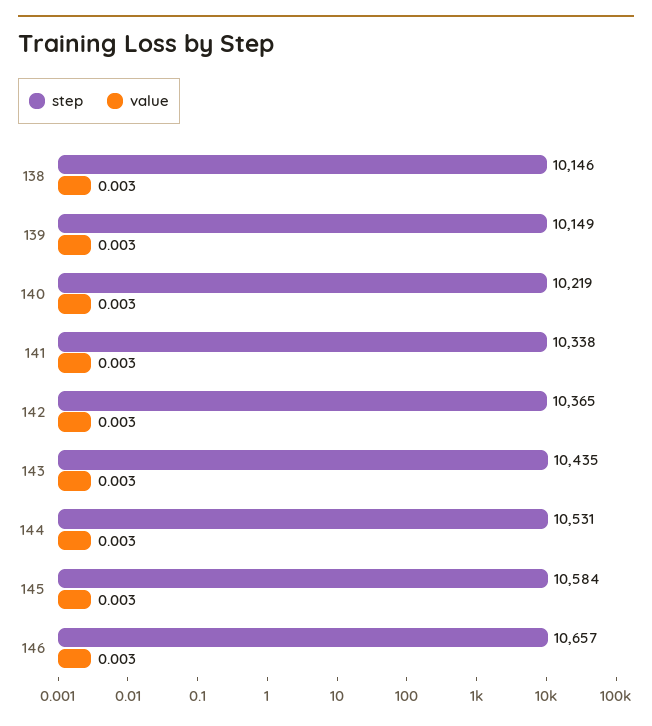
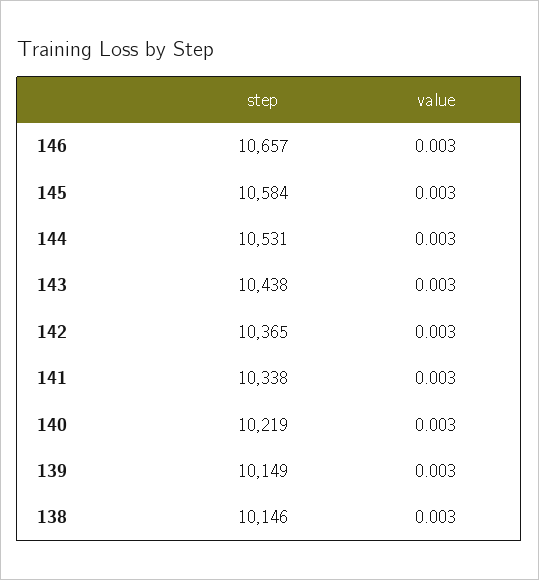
step, 143: 10435 -> 10438

